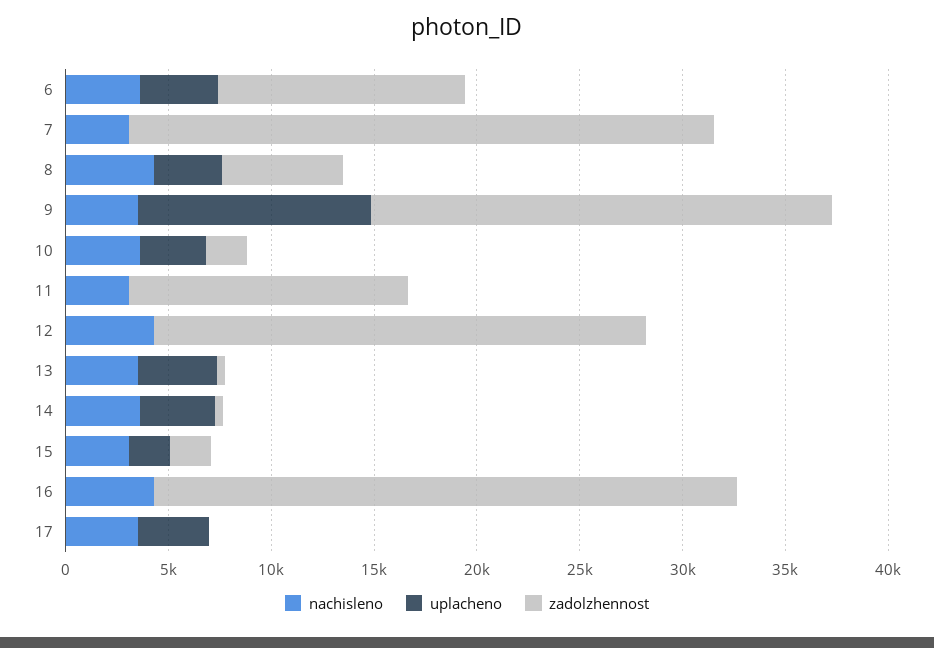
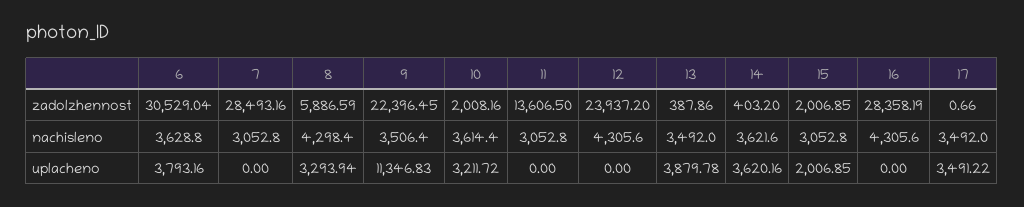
zadolzhennost, 6: 12000 -> 30529.04

